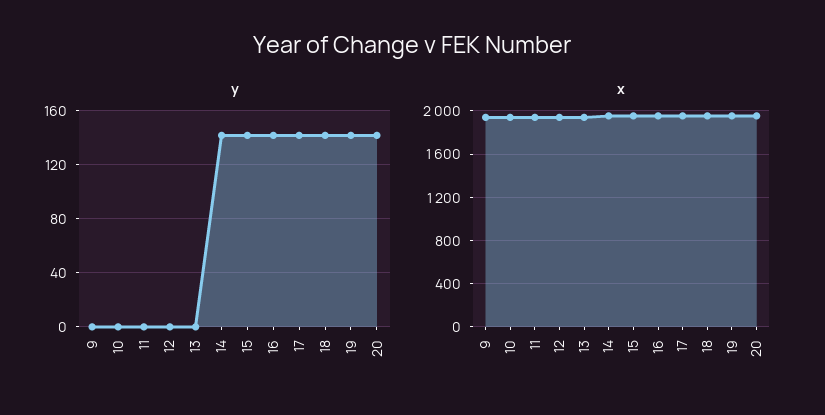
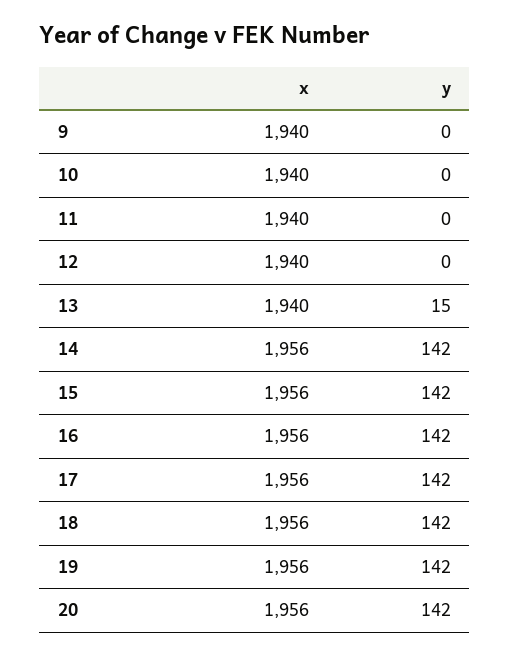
y, 13: 0 -> 15

